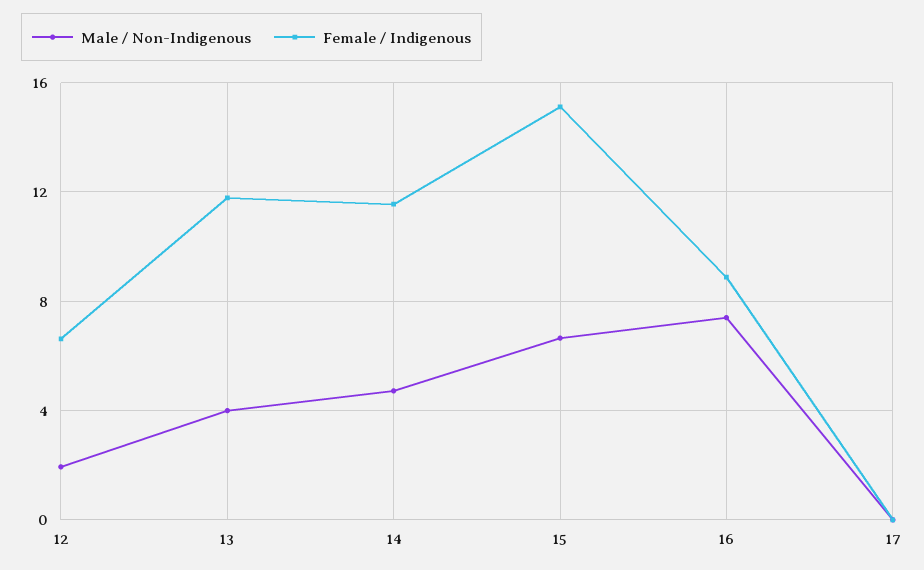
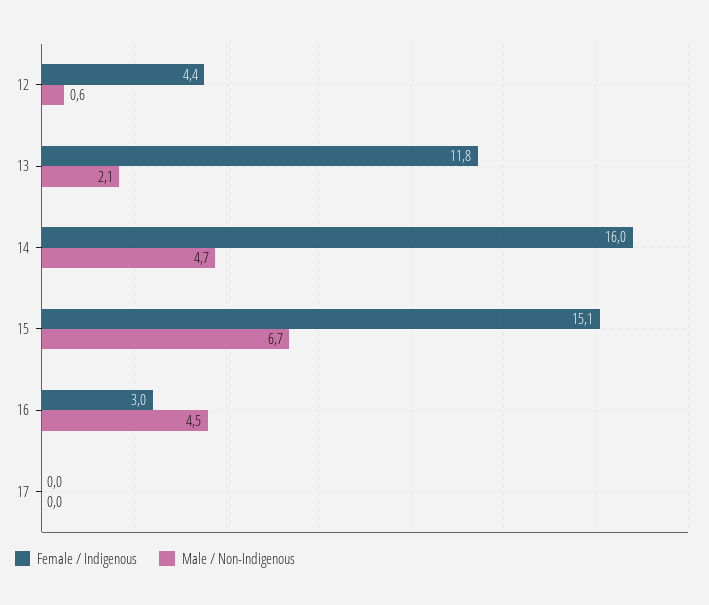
Male / Non-Indigenous, 12: 2 -> 0.6
Female / Indigenous, 12: 6.5 -> 4.4
Male / Non-Indigenous, 13: 4 -> 2.1
Female / Indigenous, 14: 11.5 -> 16
Male / Non-Indigenous, 16: 7.5 -> 4.5
Female / Indigenous, 16: 9 -> 3

